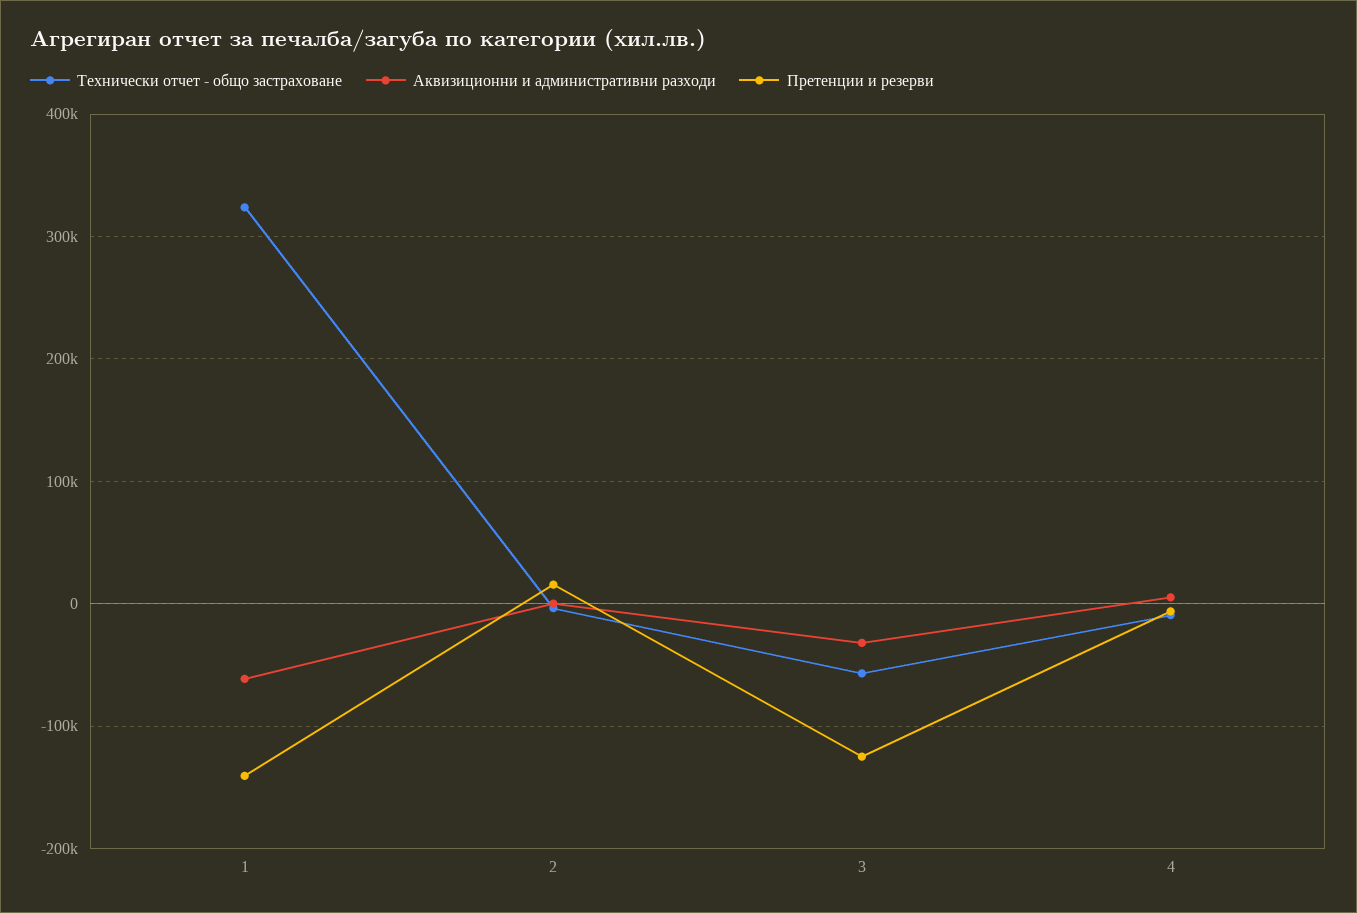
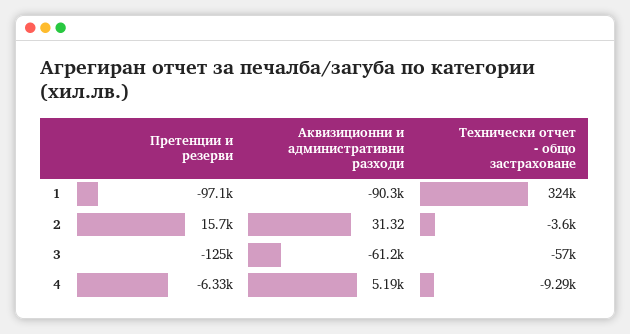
Аквизиционни и административни разходи, 1: -60000 -> -90300
Претенции и резерви, 1: -140000 -> -97100
Аквизиционни и административни разходи, 3: -30000 -> -61200

